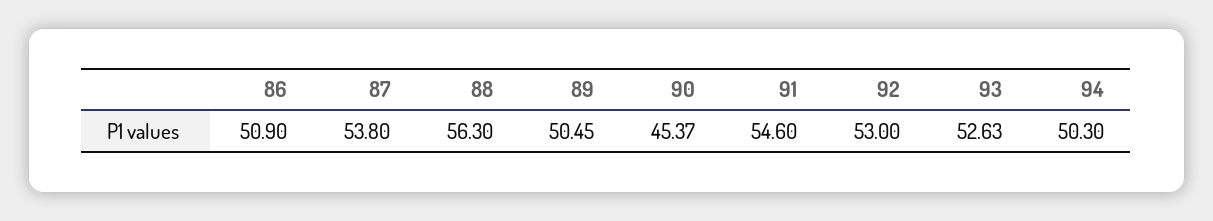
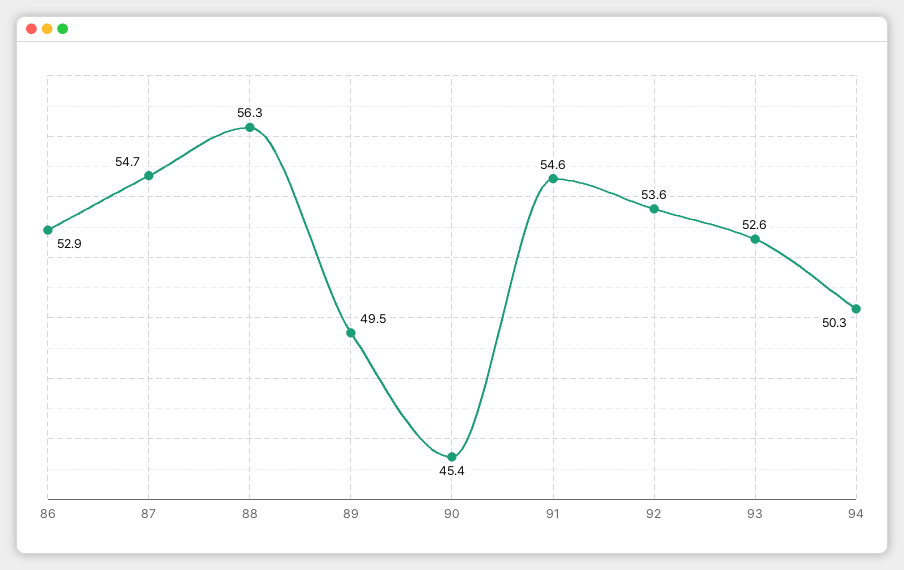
86: 50.9 -> 52.9
87: 53.8 -> 54.7
89: 50.45 -> 49.5
92: 53 -> 53.6

